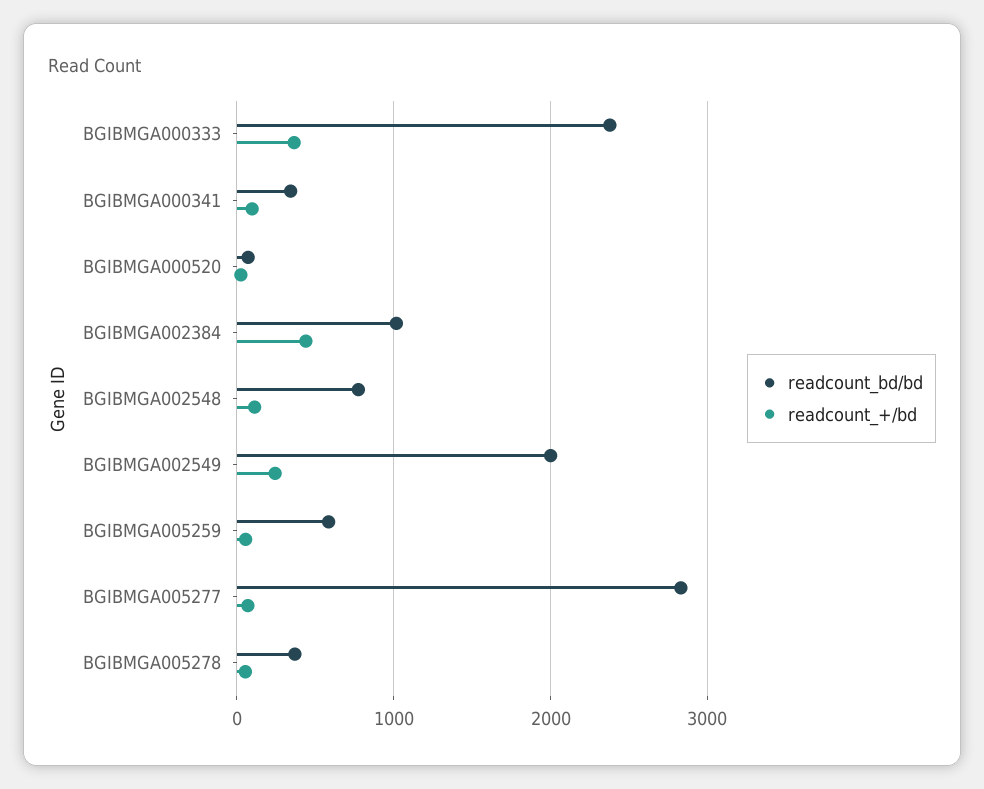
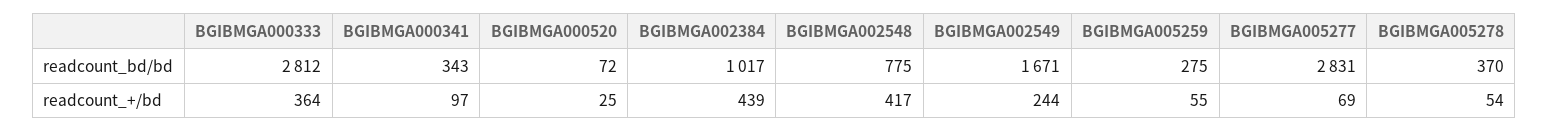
readcount_bd/bd, BGIBMGA000333: 2400 -> 2812
readcount_+/bd, BGIBMGA002548: 100 -> 417
readcount_bd/bd, BGIBMGA002549: 2000 -> 1671
readcount_bd/bd, BGIBMGA005259: 600 -> 275

